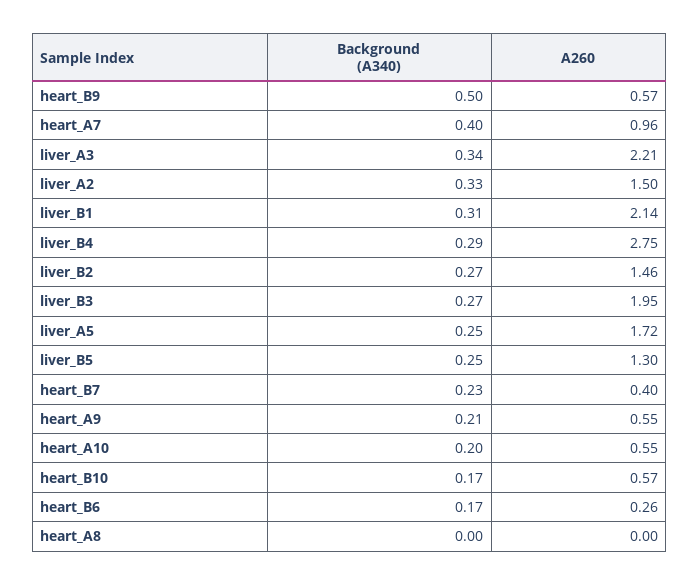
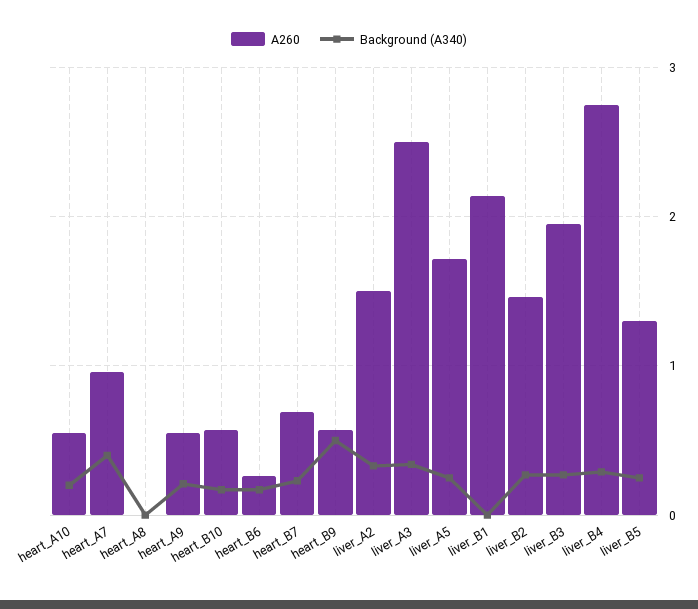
A260, liver_A3: 2.21 -> 2.5
Background (A340), liver_B1: 0.31 -> 0
A260, heart_B7: 0.4 -> 0.7

